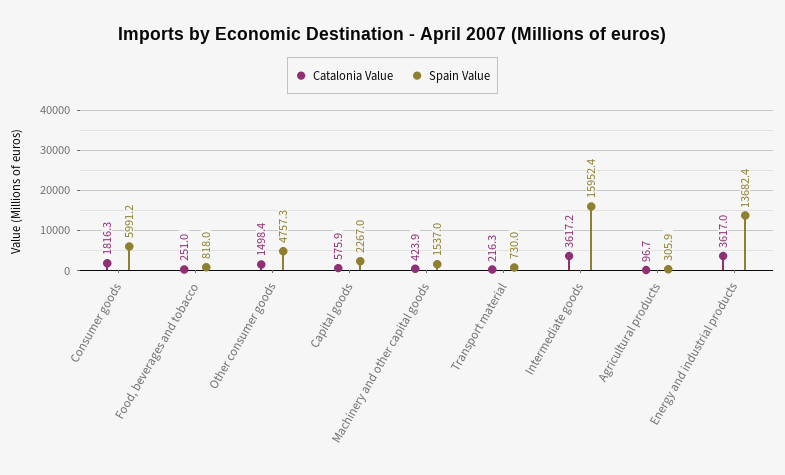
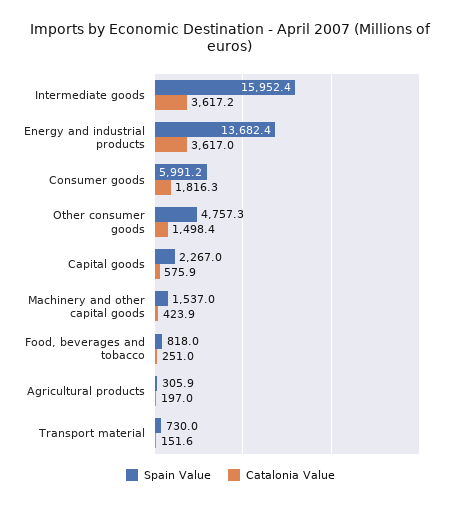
Catalonia Value, Transport material: 216.3 -> 151.6
Catalonia Value, Agricultural products: 96.7 -> 197

